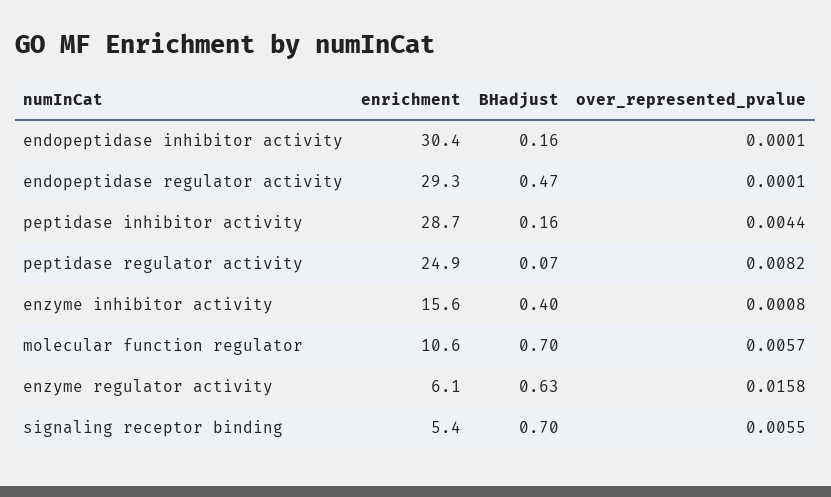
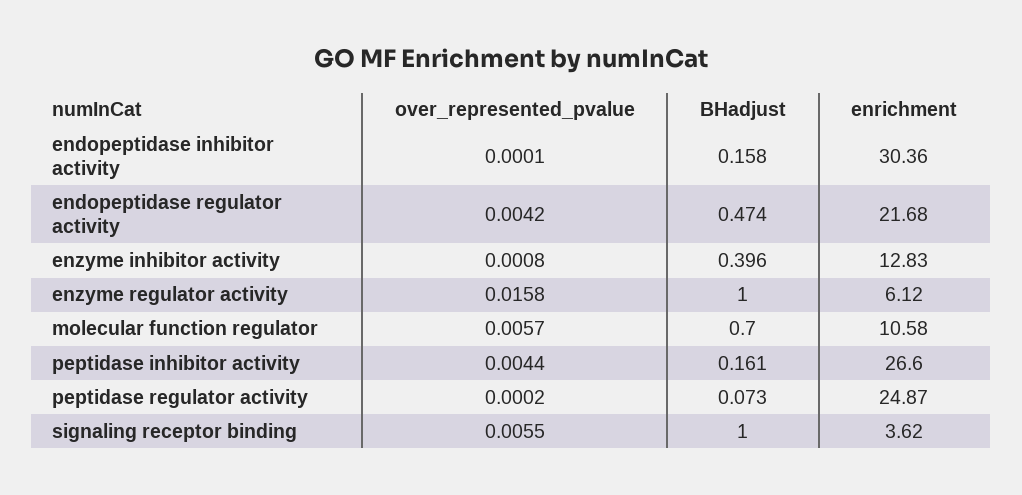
enrichment, endopeptidase regulator activity: 29.3 -> 21.68
over_represented_pvalue, endopeptidase regulator activity: 0.0001 -> 0.0042
enrichment, peptidase inhibitor activity: 28.7 -> 26.6
over_represented_pvalue, peptidase regulator activity: 0.0082 -> 0.0002
enrichment, enzyme inhibitor activity: 15.6 -> 12.83
BHadjust, enzyme regulator activity: 0.63 -> 1
enrichment, signaling receptor binding: 5.4 -> 3.62
BHadjust, signaling receptor binding: 0.7 -> 1

